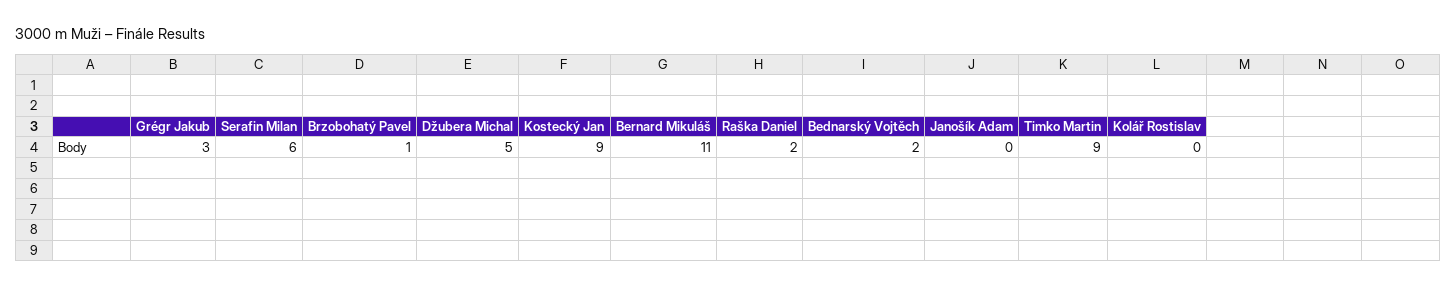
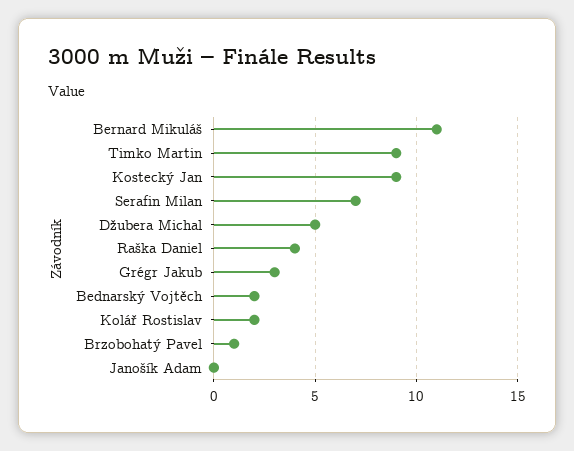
Serafin Milan: 6 -> 7
Raška Daniel: 2 -> 4
Kolář Rostislav: 0 -> 2

